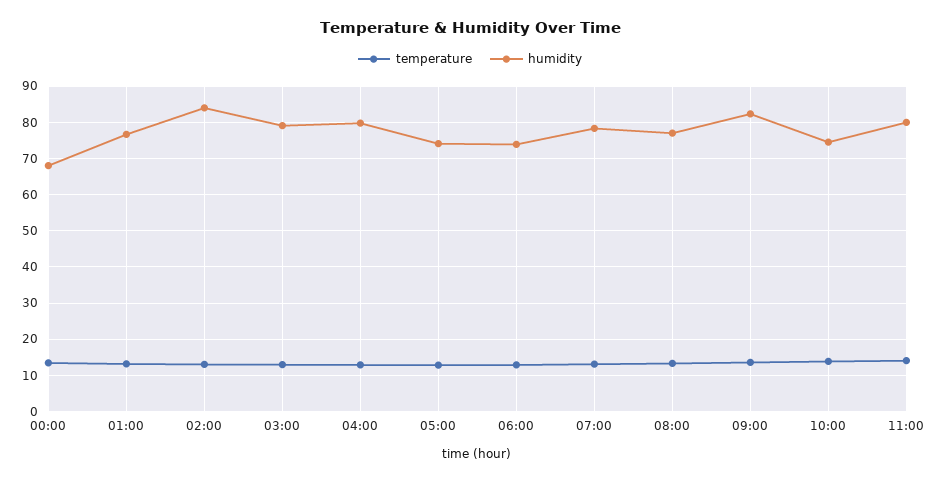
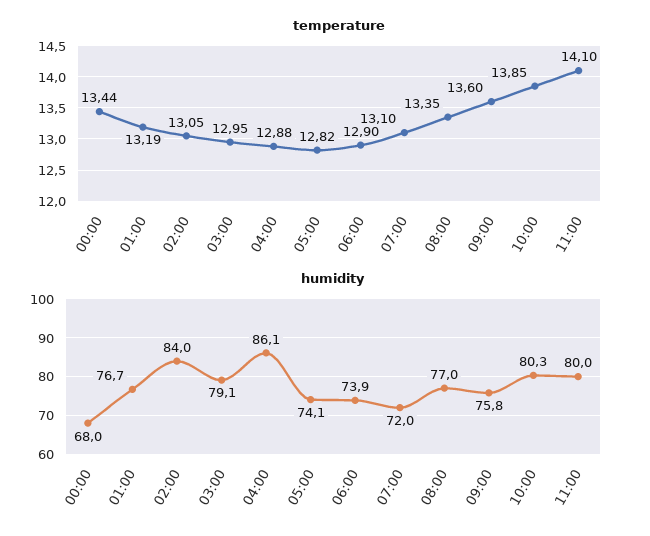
humidity, 04:00: 80 -> 86.1
humidity, 07:00: 78 -> 72
humidity, 09:00: 82 -> 75.8
humidity, 10:00: 74 -> 80.3

